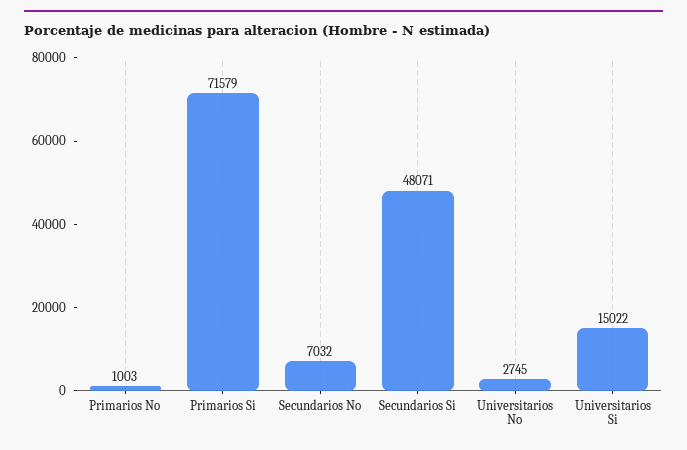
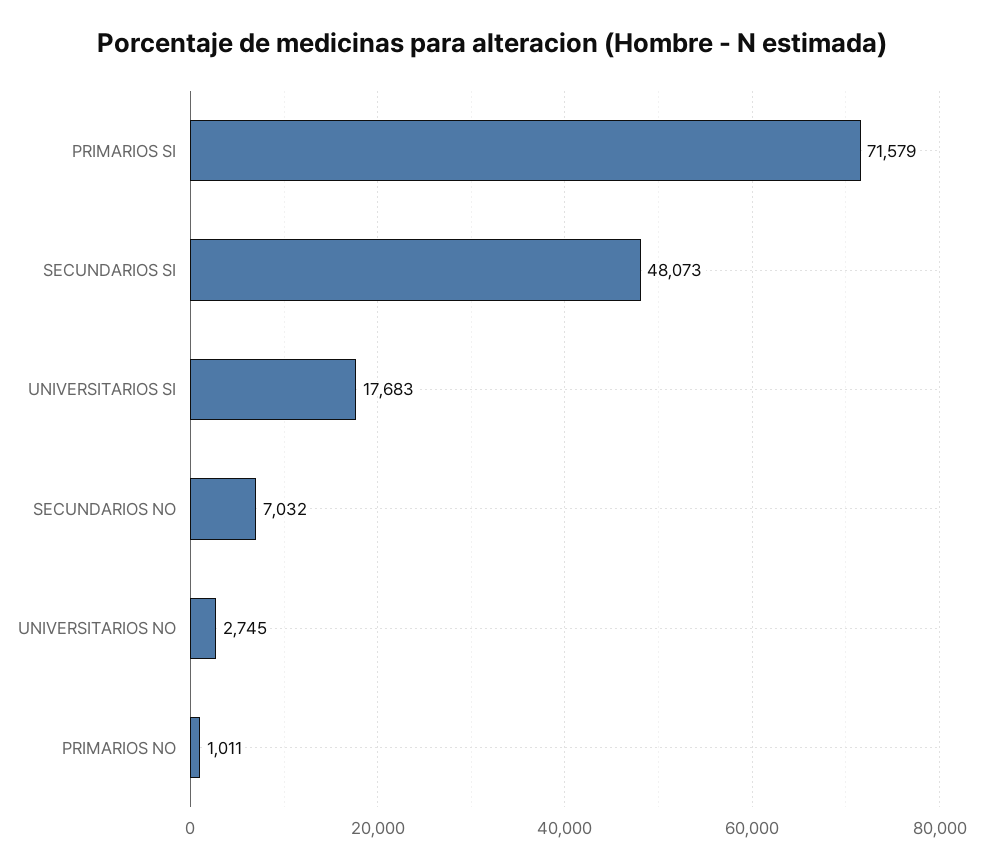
Primarios No: 1003 -> 1011
Secundarios Si: 48071 -> 48073
Universitarios Si: 15022 -> 17683

